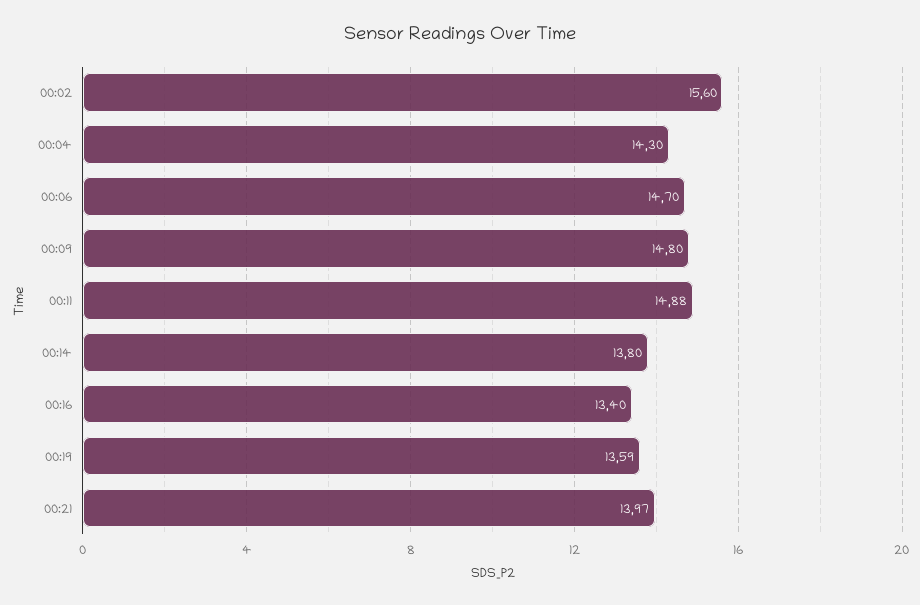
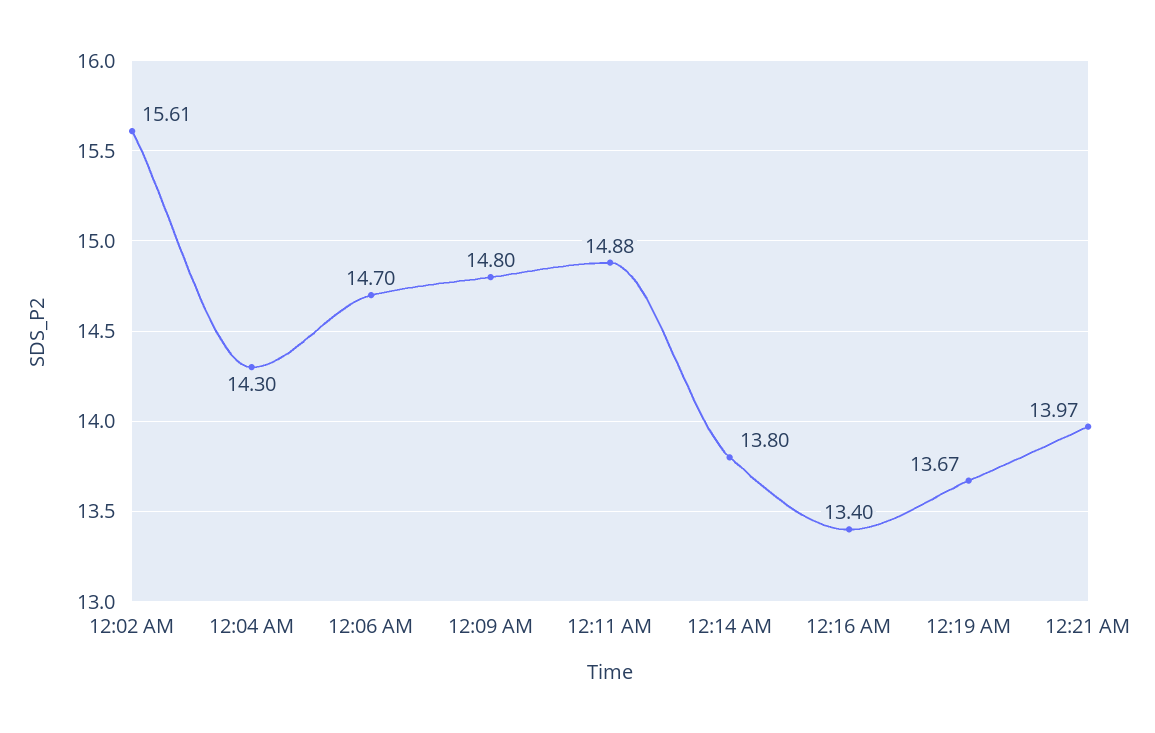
00:02: 15.6 -> 15.61
00:19: 13.59 -> 13.67

